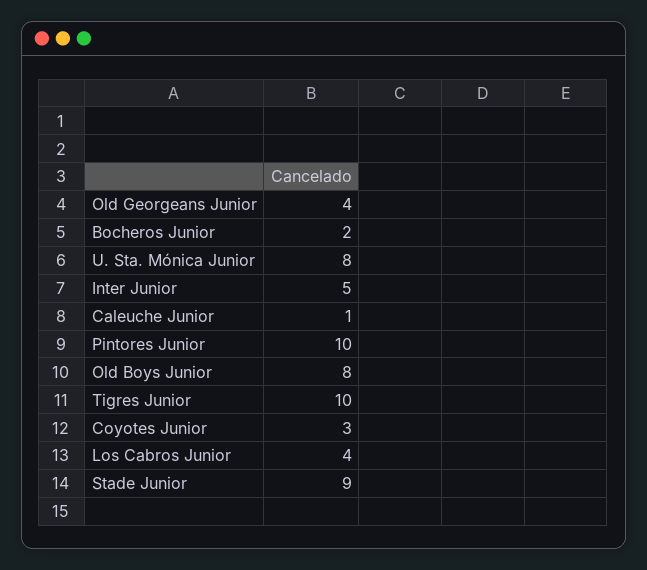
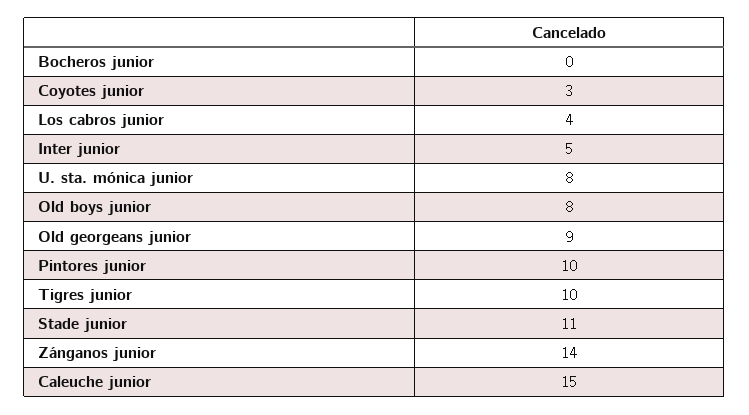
Old Georgeans Junior: 4 -> 9
Bocheros Junior: 2 -> 0
Caleuche Junior: 1 -> 15
Stade Junior: 9 -> 11
Zánganos junior: none -> 14

